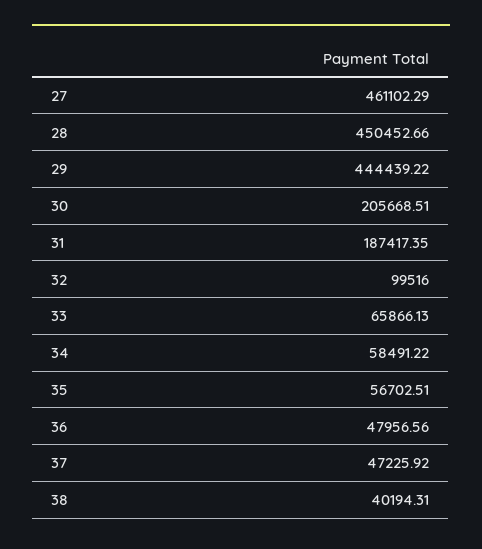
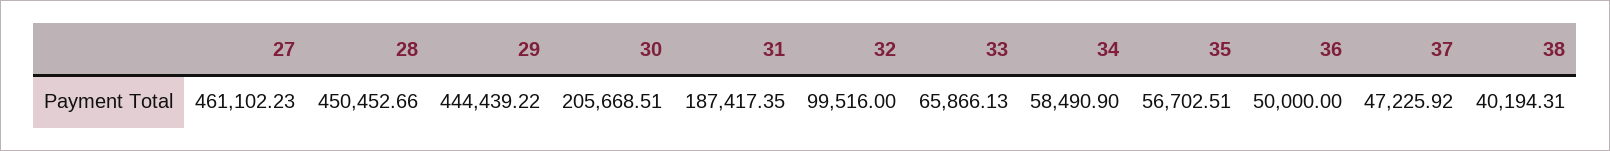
27: 461102.29 -> 461102.23
34: 58491.22 -> 58490.9
36: 47956.56 -> 50000

